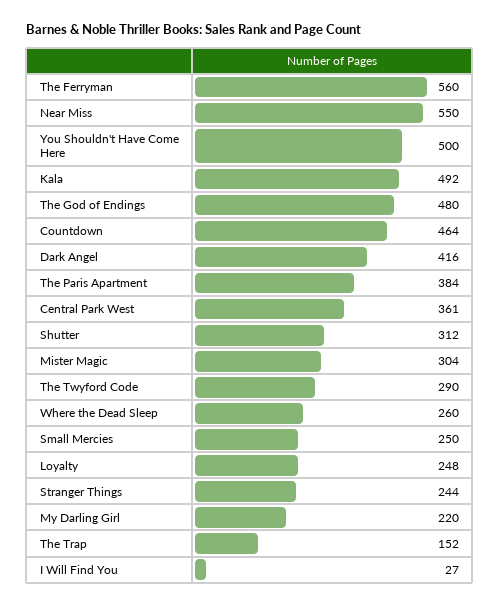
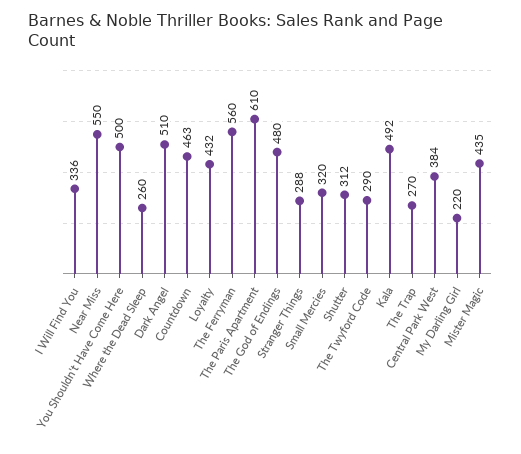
Countdown: 464 -> 463
Dark Angel: 416 -> 510
The Paris Apartment: 384 -> 610
Central Park West: 361 -> 384
Mister Magic: 304 -> 435
Small Mercies: 250 -> 320
Loyalty: 248 -> 432
Stranger Things: 244 -> 288
The Trap: 152 -> 270
I Will Find You: 27 -> 336

